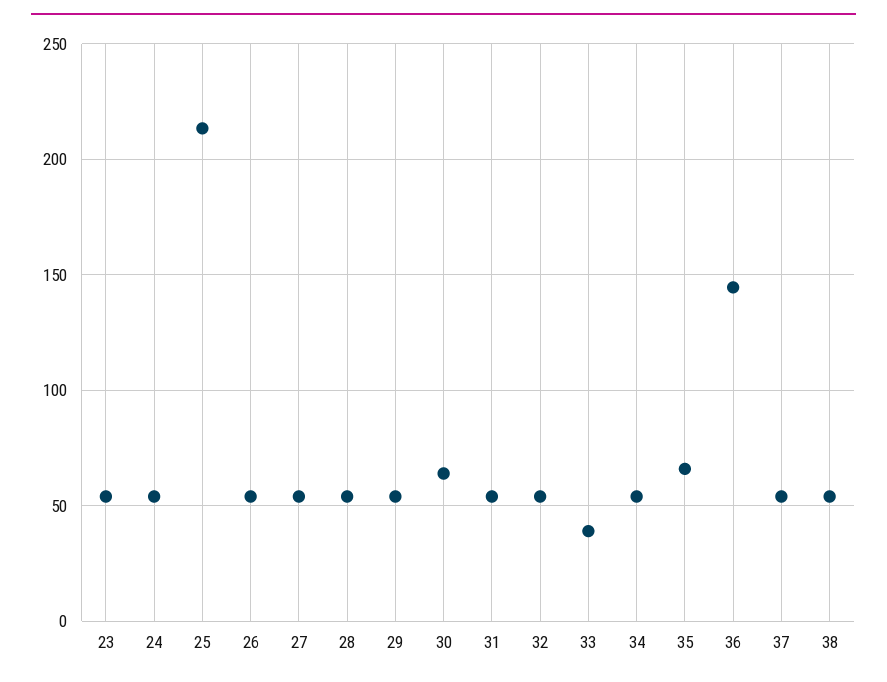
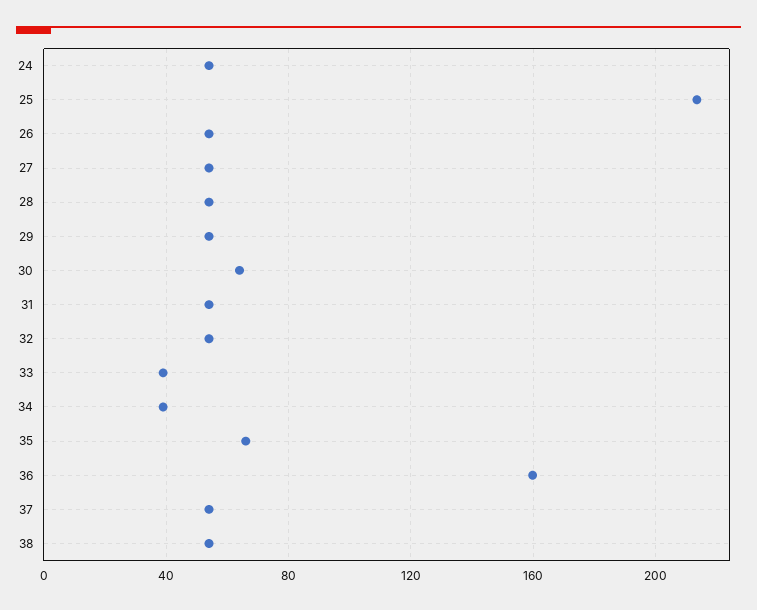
23: 55 -> none
34: 55 -> 40
36: 145 -> 160

